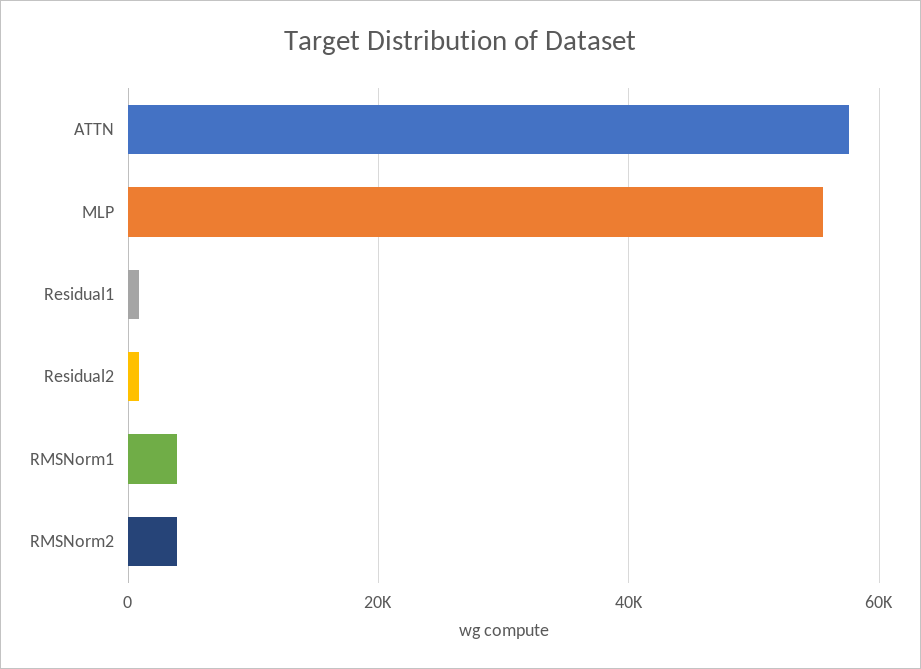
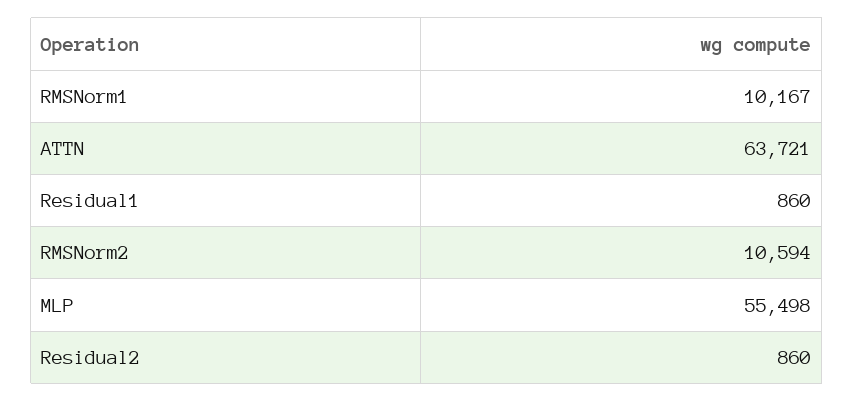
ATTN: 58000 -> 63721
RMSNorm1: 4000 -> 10167
RMSNorm2: 4000 -> 10594

